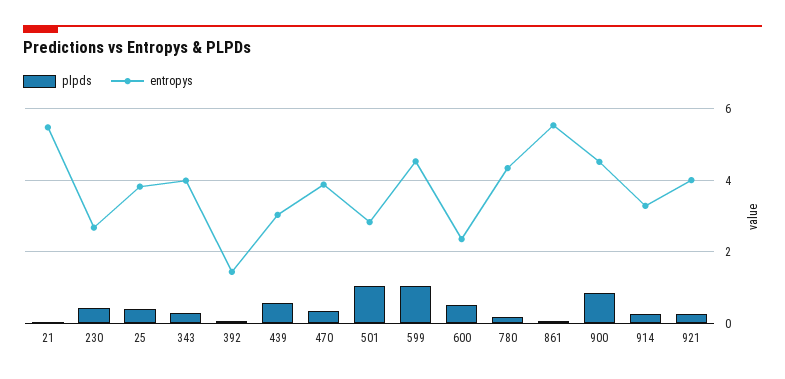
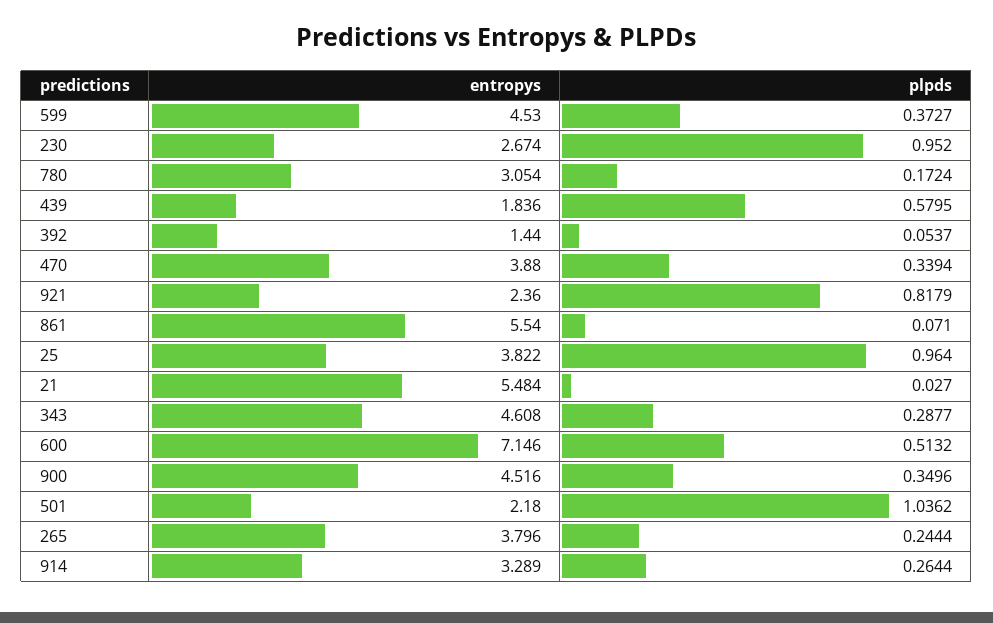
plpds, 230: 0.4 -> 0.952
plpds, 25: 0.4 -> 0.964
entropys, 343: 4 -> 4.608
entropys, 439: 3 -> 1.836
entropys, 501: 2.8 -> 2.18
plpds, 599: 1 -> 0.3727
entropys, 600: 2.4 -> 7.146
entropys, 780: 4.4 -> 3.054
plpds, 900: 0.8 -> 0.3496
plpds, 921: 0.2 -> 0.8179
entropys, 921: 4 -> 2.36
entropys, 265: none -> 3.796
plpds, 265: none -> 0.2444

